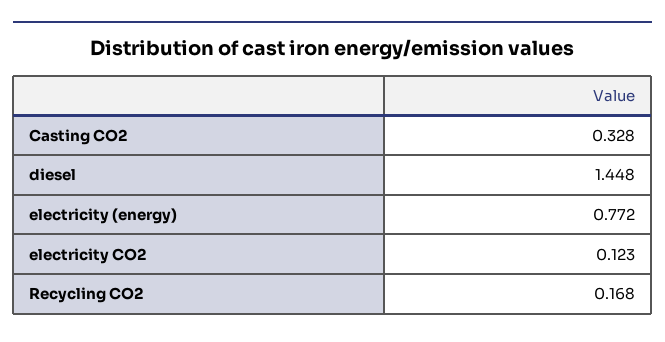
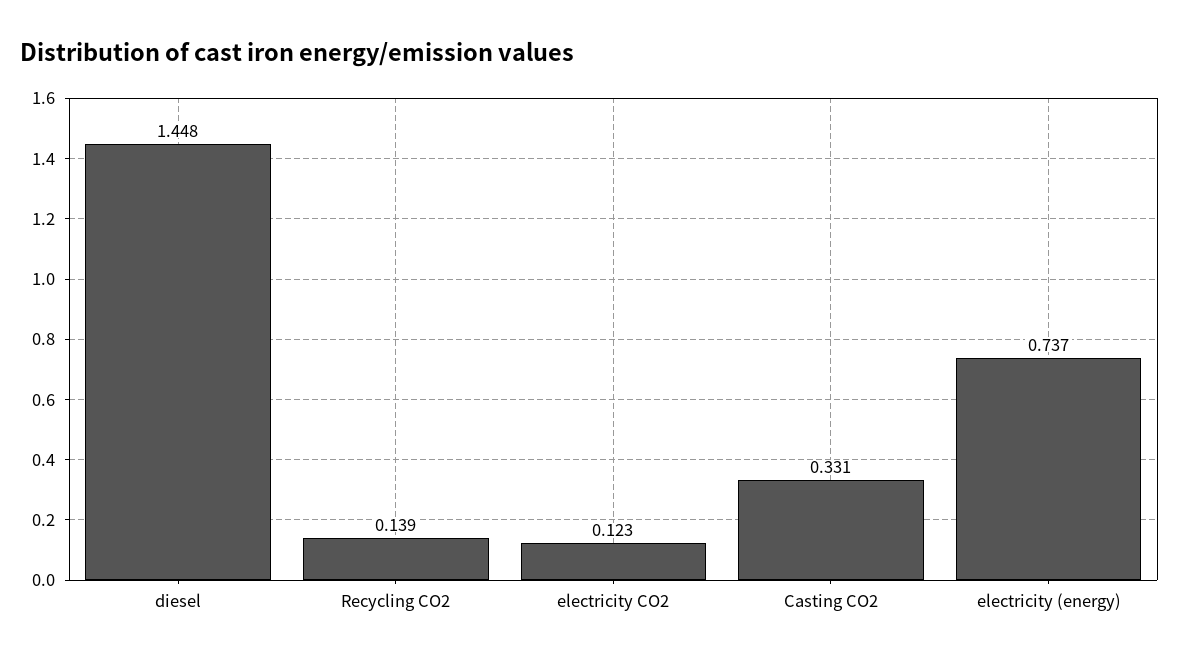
Casting CO2: 0.328 -> 0.331
electricity (energy): 0.772 -> 0.737
Recycling CO2: 0.168 -> 0.139

